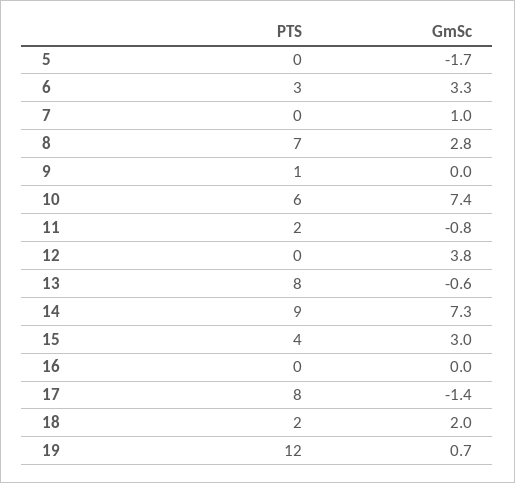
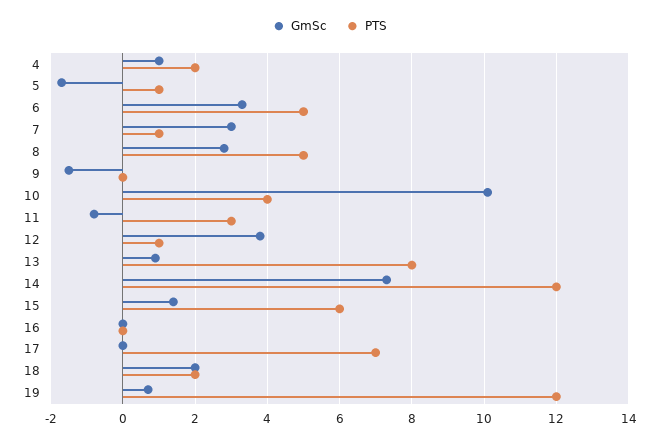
PTS, 5: 0 -> 1
PTS, 6: 3 -> 5
PTS, 7: 0 -> 1
GmSc, 7: 1 -> 3
PTS, 8: 7 -> 5
PTS, 9: 1 -> 0
GmSc, 9: 0 -> -1.5
PTS, 10: 6 -> 4
GmSc, 10: 7.4 -> 10
PTS, 11: 2 -> 3
PTS, 12: 0 -> 1
GmSc, 13: -0.6 -> 1
PTS, 14: 9 -> 12
PTS, 15: 4 -> 6
GmSc, 15: 3 -> 1.5
PTS, 17: 8 -> 7
GmSc, 17: -1.4 -> 0
GmSc, 4: none -> 1
PTS, 4: none -> 2

